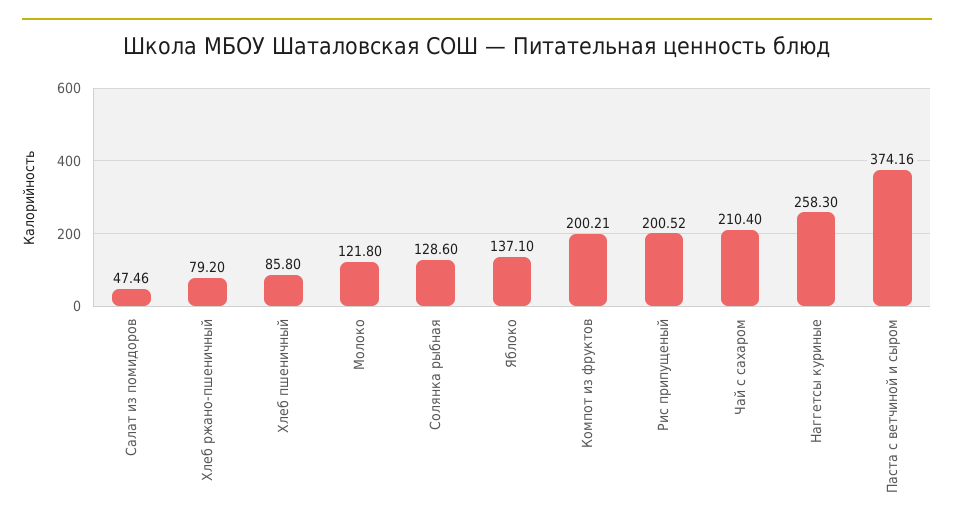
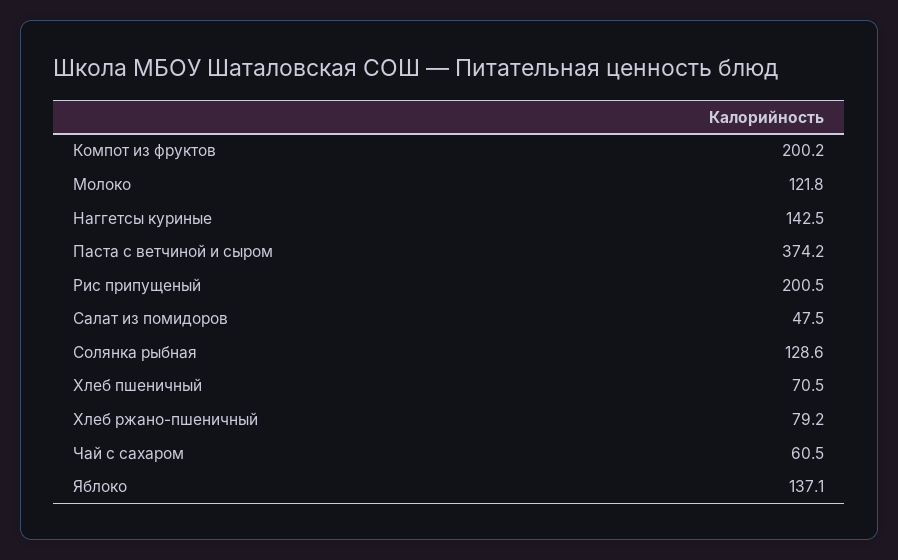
Хлеб пшеничный: 85.8 -> 70.5
Чай с сахаром: 210.4 -> 60.5
Наггетсы куриные: 258.3 -> 142.5

